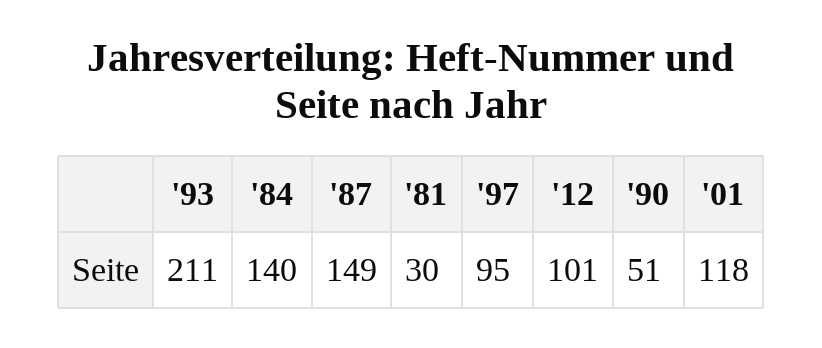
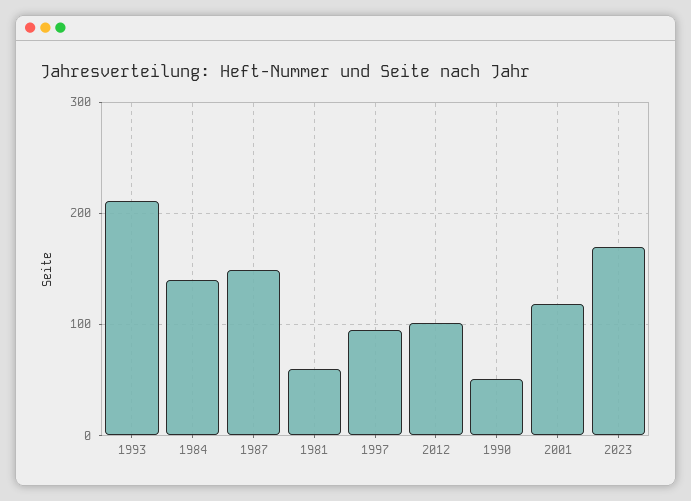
'81: 30 -> 60
2023: none -> 170

